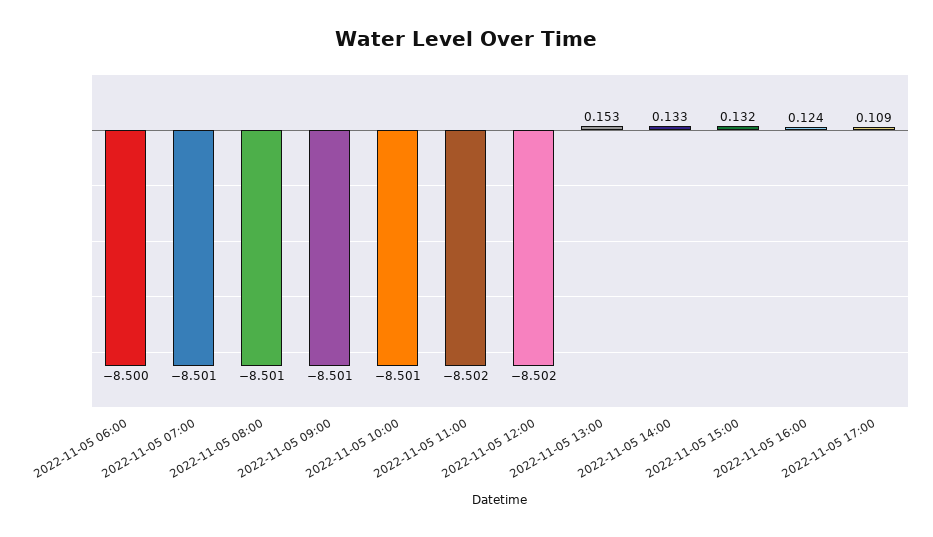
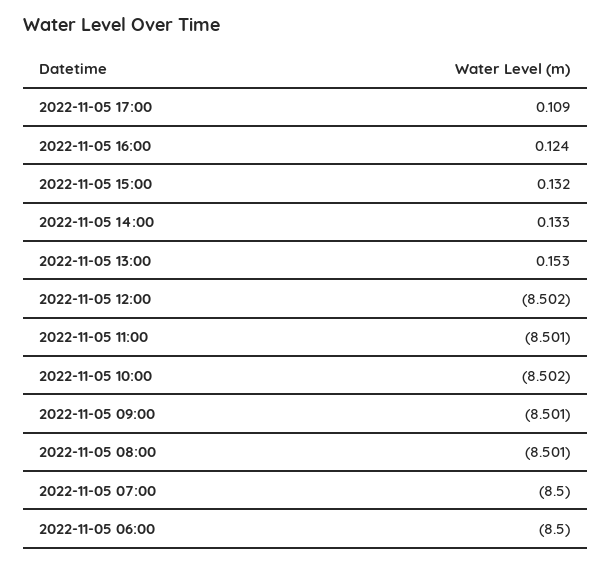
2022-11-05 07:00: -8.501 -> -8.5
2022-11-05 10:00: -8.501 -> -8.502
2022-11-05 11:00: -8.502 -> -8.501

